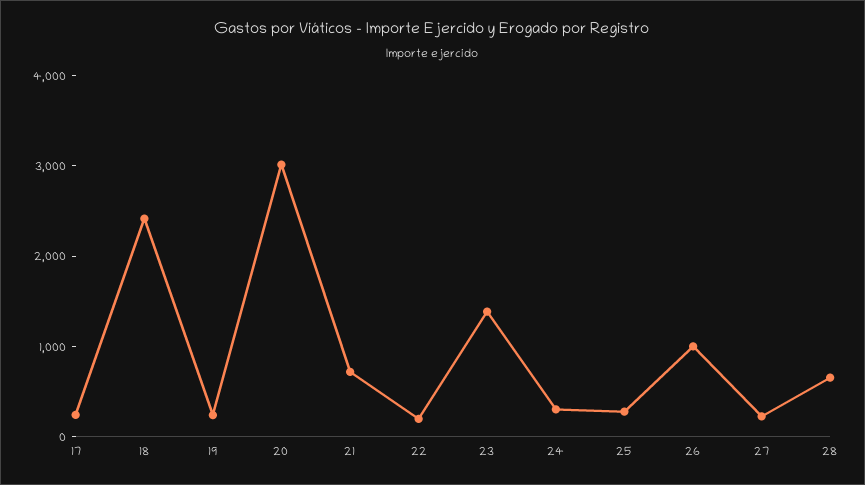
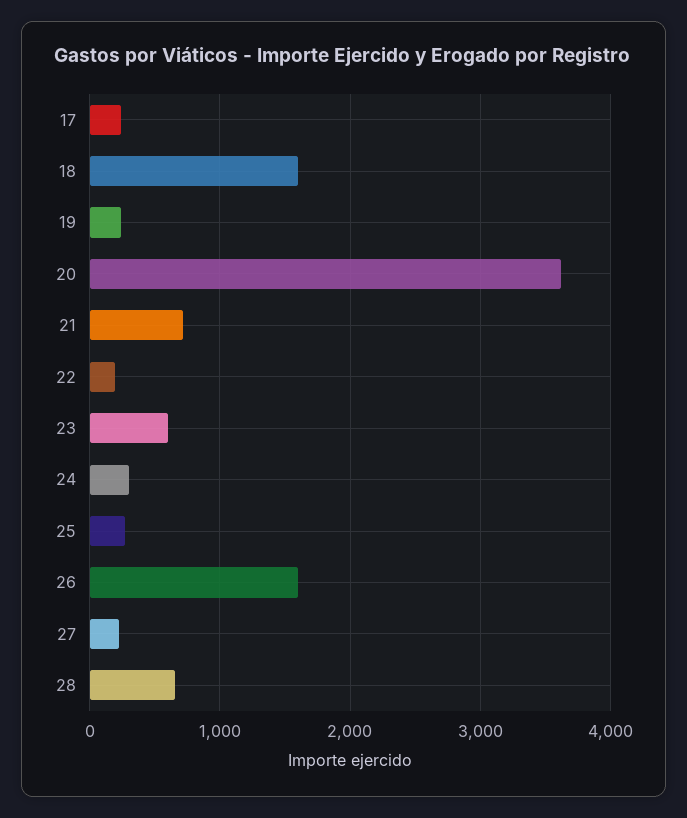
18: 2400 -> 1600
20: 3000 -> 3600
23: 1400 -> 600
26: 1000 -> 1600

